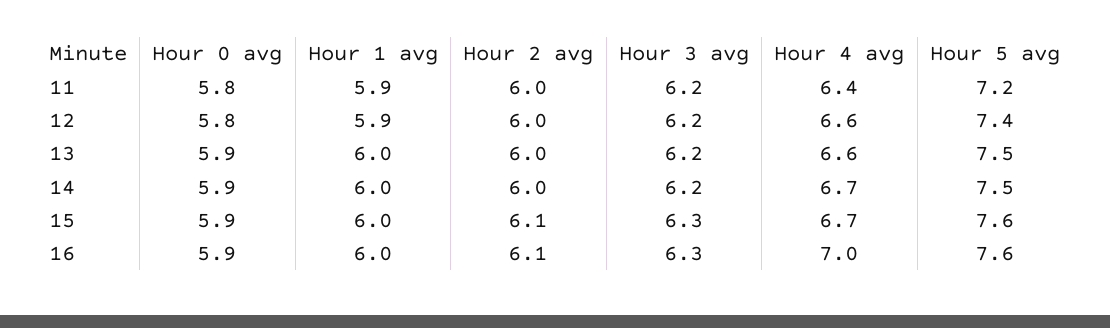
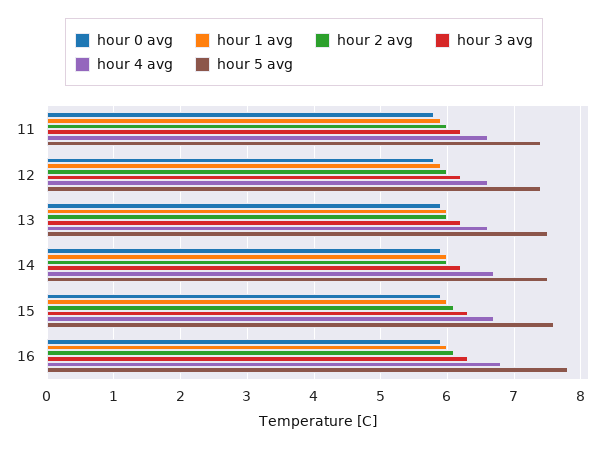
Hour 4 avg, 11: 6.4 -> 6.6
Hour 5 avg, 11: 7.2 -> 7.4
Hour 4 avg, 16: 7 -> 6.8
Hour 5 avg, 16: 7.6 -> 7.8

